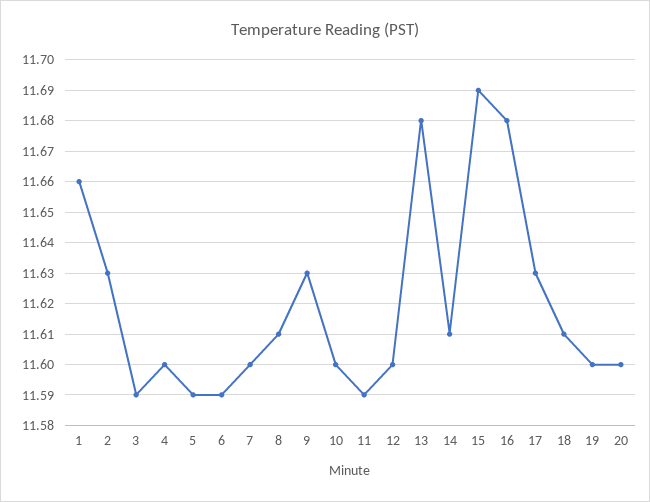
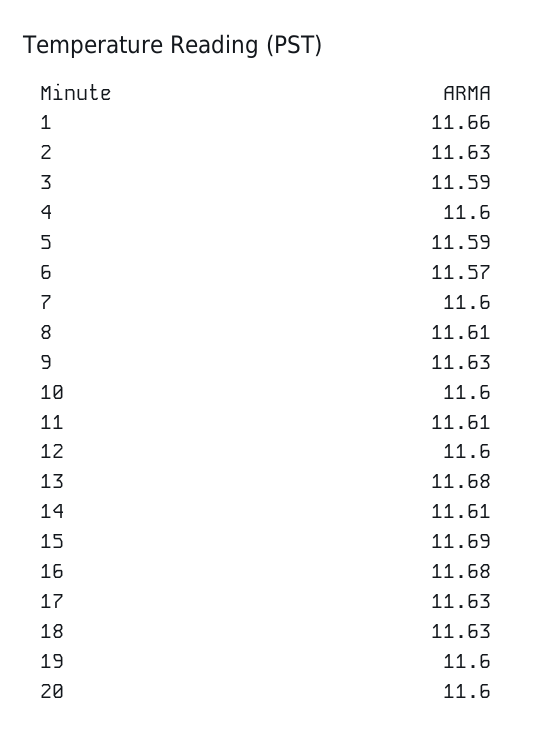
6: 11.59 -> 11.57
11: 11.59 -> 11.61
18: 11.61 -> 11.63

